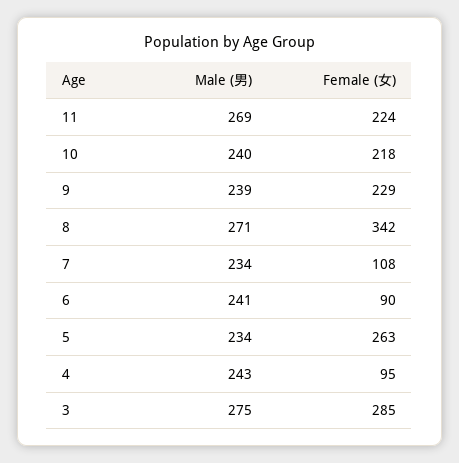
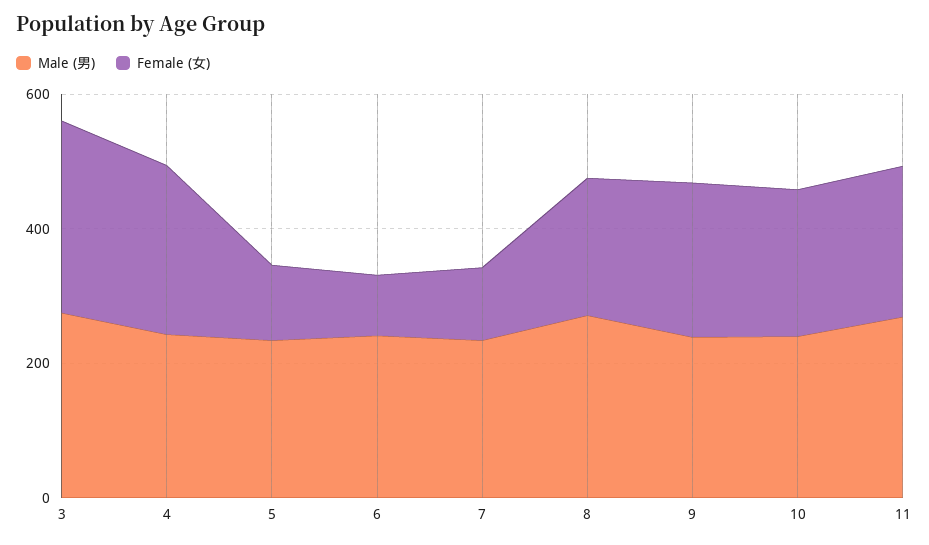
Female (女), 8: 342 -> 200
Female (女), 5: 263 -> 100
Female (女), 4: 95 -> 250

